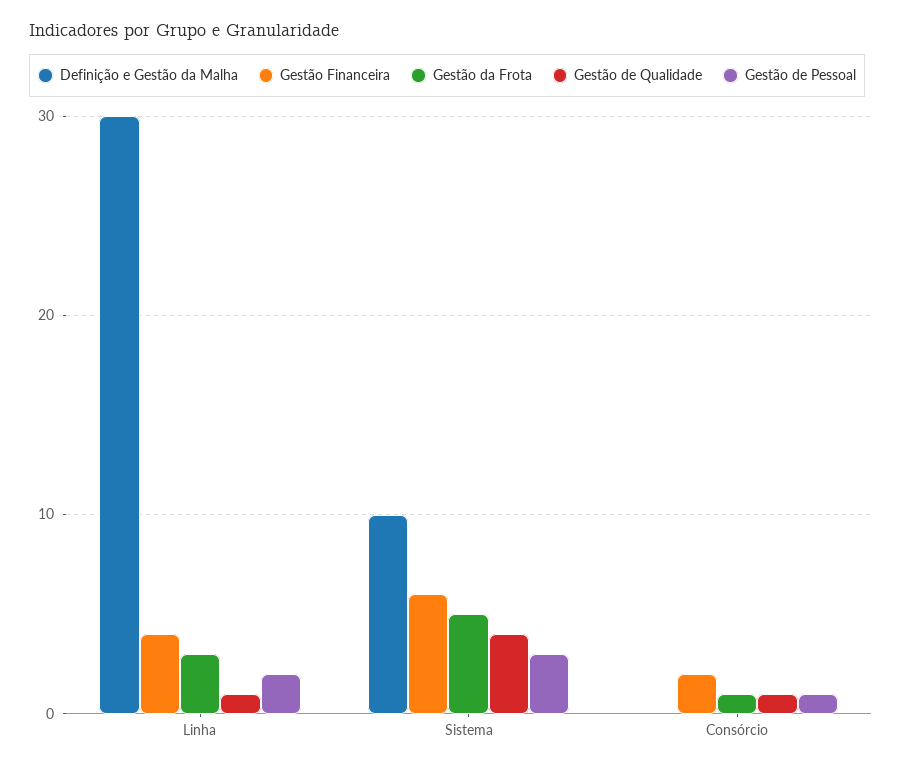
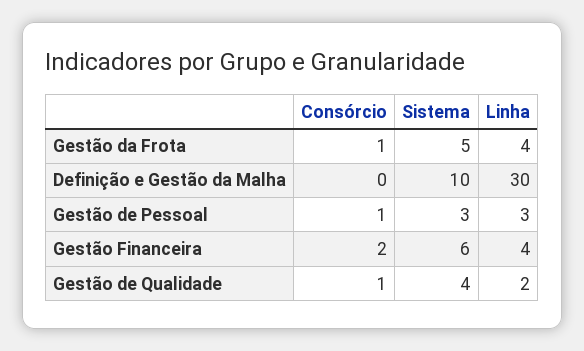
Gestão da Frota, Linha: 3 -> 4
Gestão de Qualidade, Linha: 1 -> 2
Gestão de Pessoal, Linha: 2 -> 3

